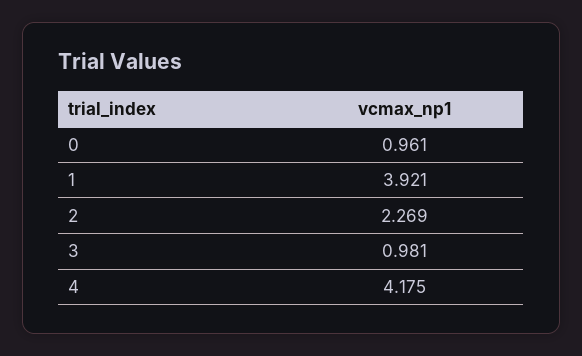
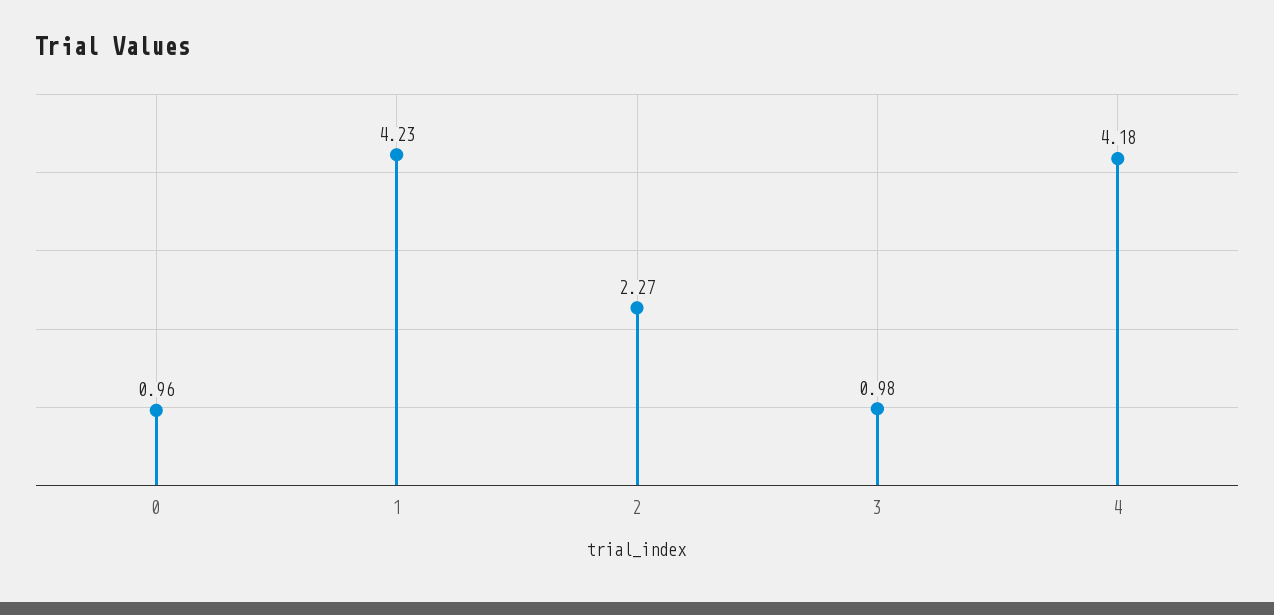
1: 3.921 -> 4.23

